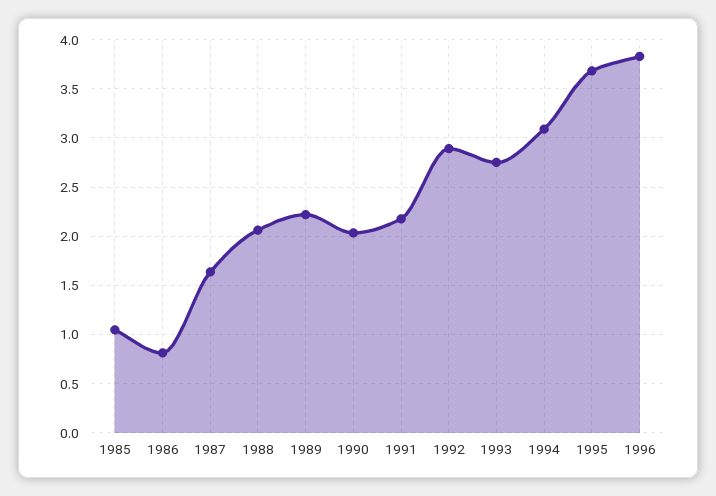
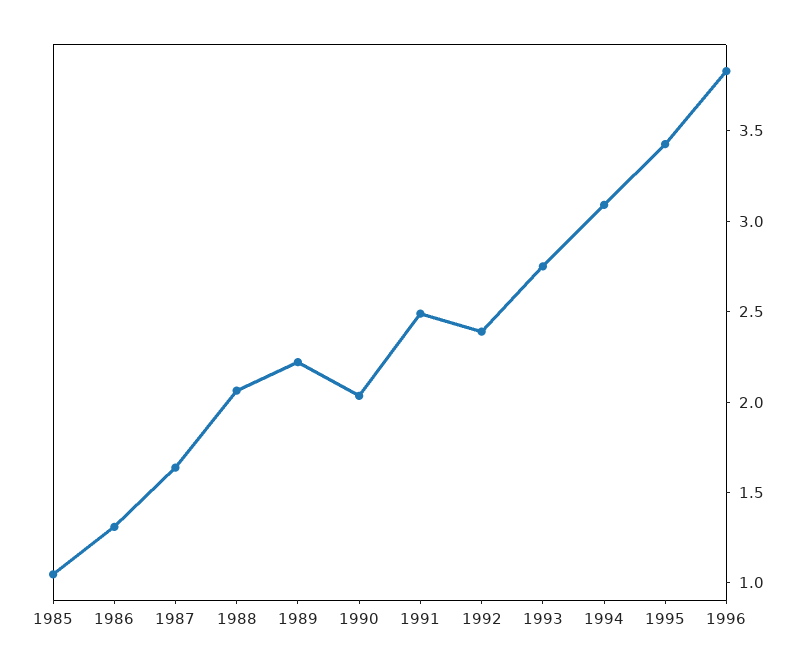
1986: 0.8 -> 1.3
1991: 2.2 -> 2.5
1992: 2.9 -> 2.4
1995: 3.7 -> 3.4

